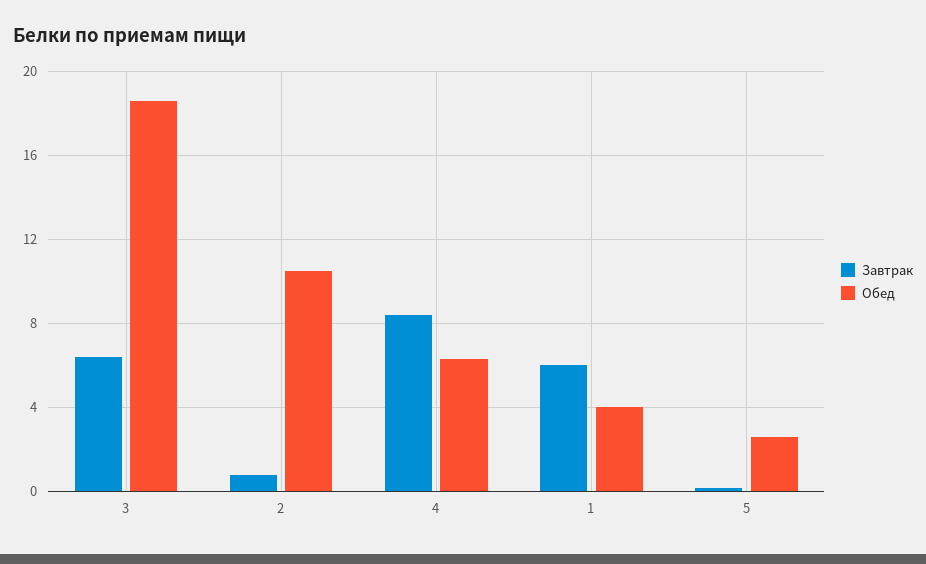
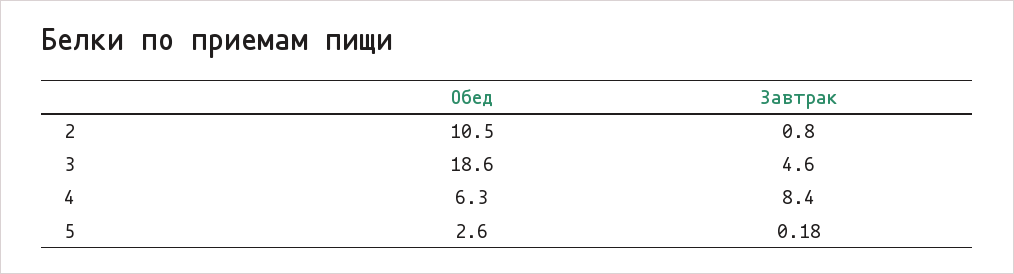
Завтрак, 3: 6.5 -> 4.6
Завтрак, 1: 6 -> none
Обед, 1: 4 -> none

